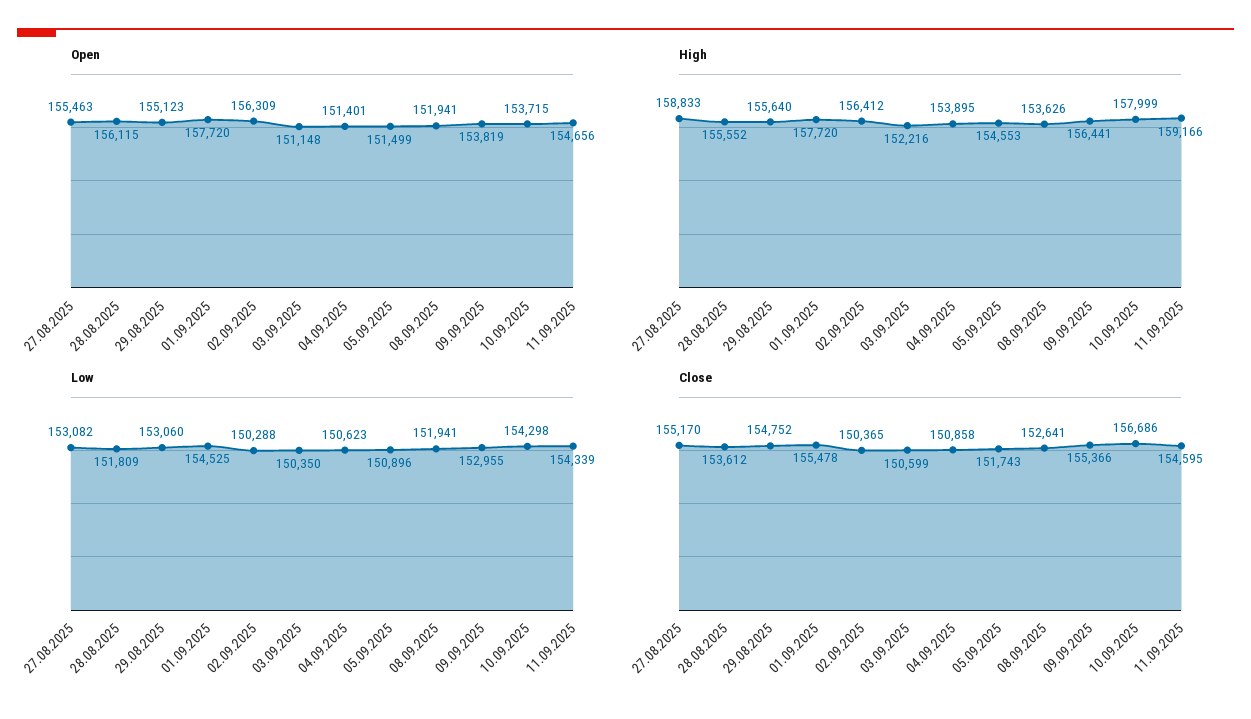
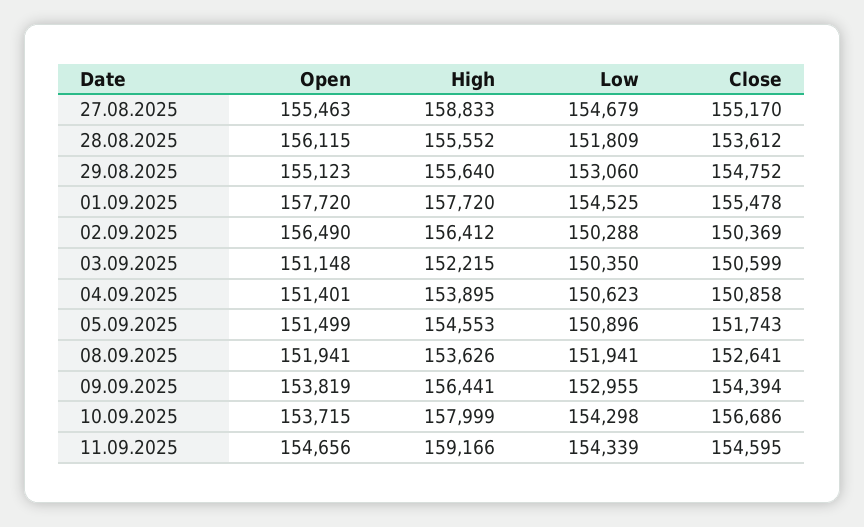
Open, 02.09.2025: 156309 -> 156490
High, 03.09.2025: 152216 -> 152215
Low, 27.08.2025: 153082 -> 154679
Close, 02.09.2025: 150365 -> 150369
Close, 09.09.2025: 155366 -> 154394

